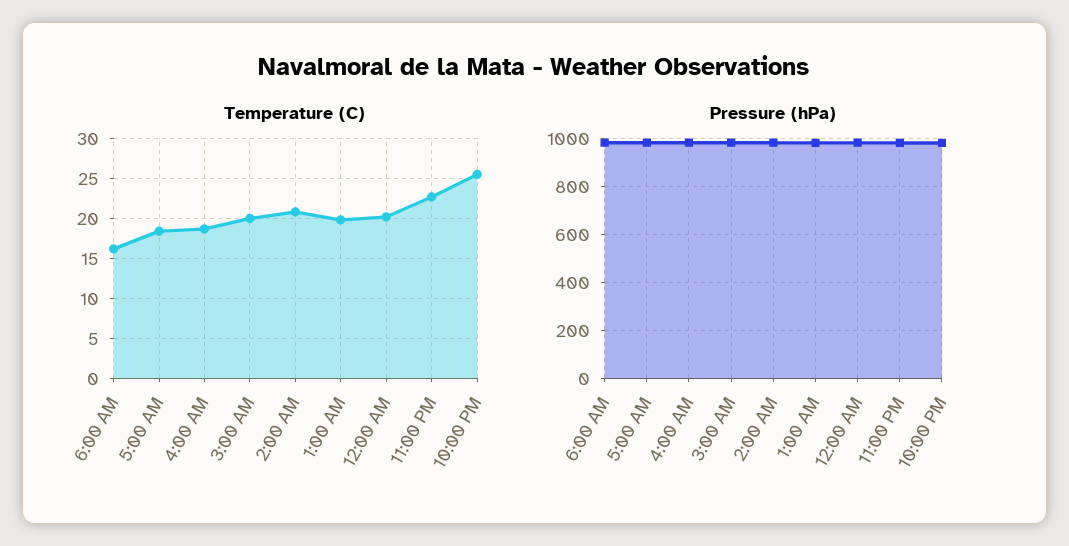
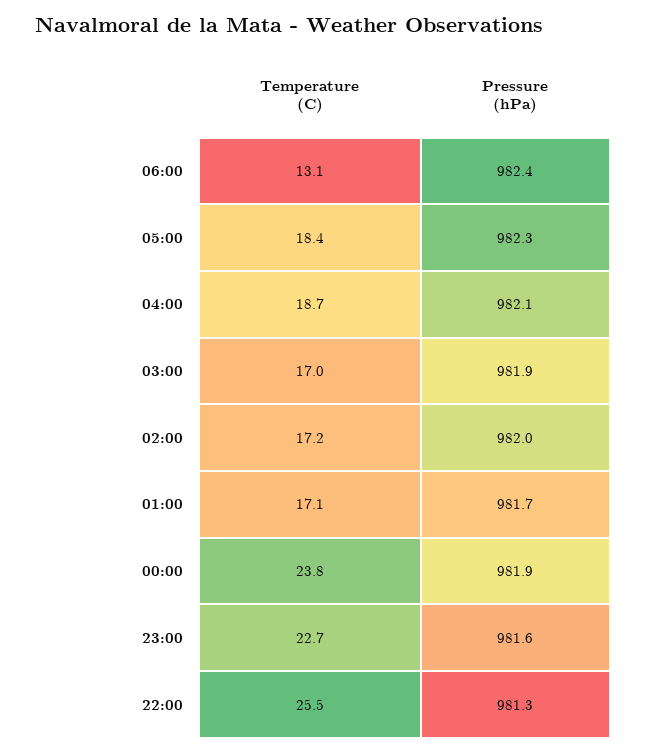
Temperature (C), 6:00 AM: 16 -> 13.1
Temperature (C), 3:00 AM: 20 -> 17
Temperature (C), 2:00 AM: 21 -> 17.2
Temperature (C), 1:00 AM: 20 -> 17.1
Temperature (C), 12:00 AM: 20 -> 23.8

